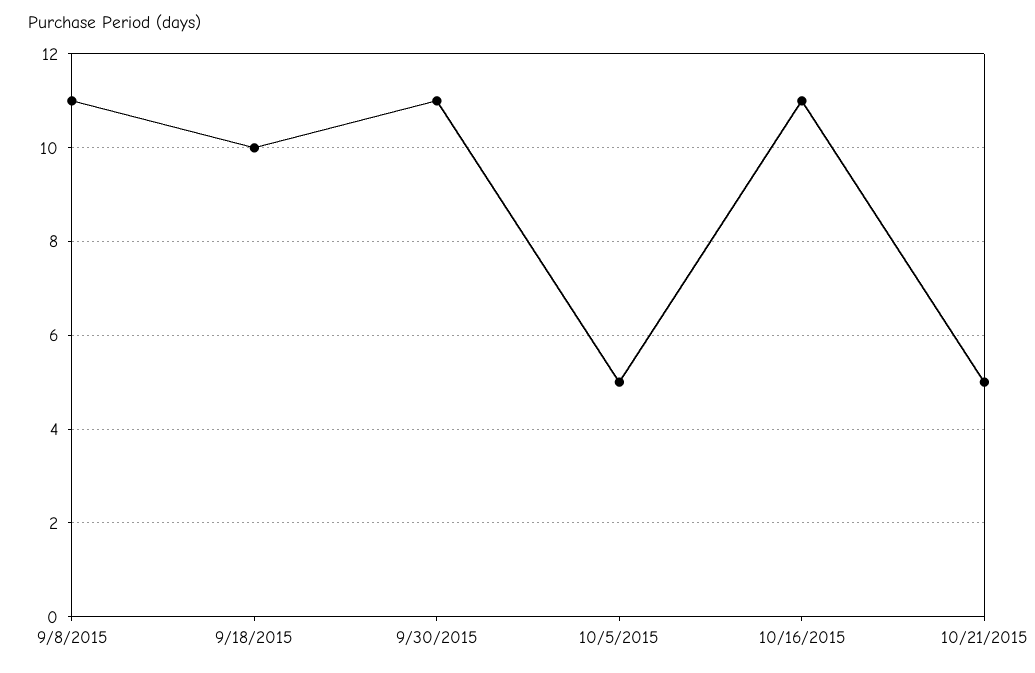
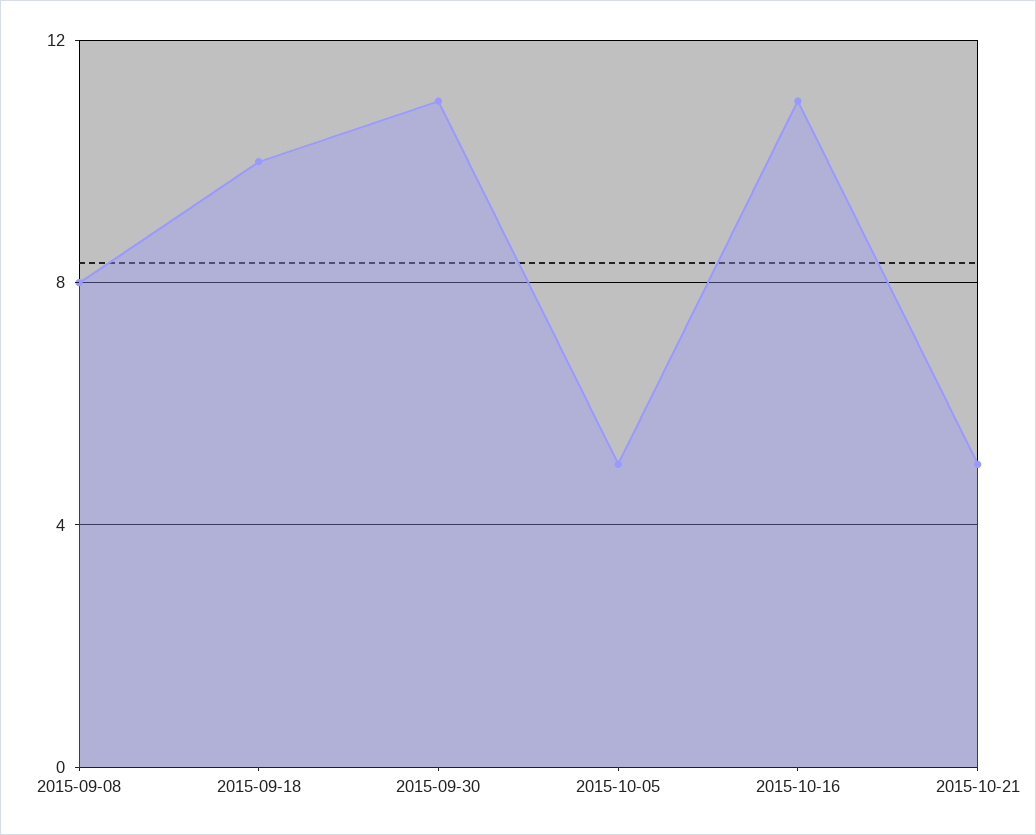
9/8/2015: 11 -> 8

